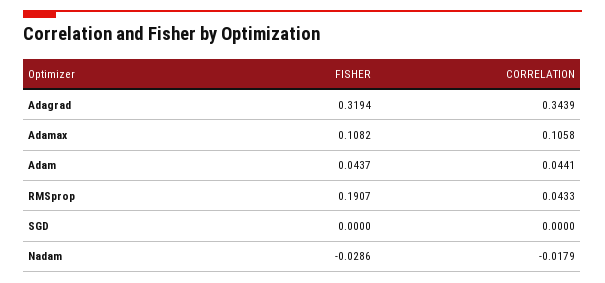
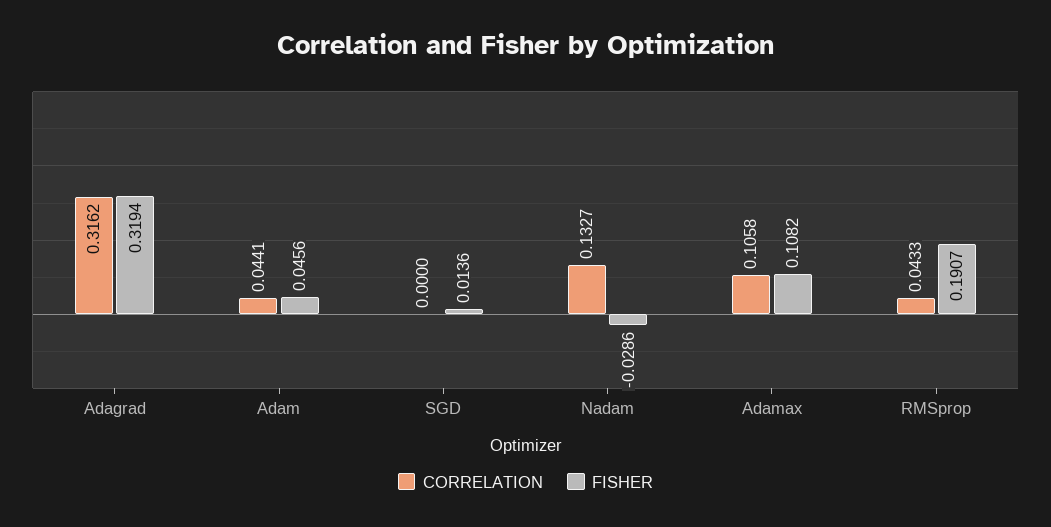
CORRELATION, Adagrad: 0.3439 -> 0.3162
FISHER, Adam: 0.0437 -> 0.0456
FISHER, SGD: 0 -> 0.0136
CORRELATION, Nadam: -0.0179 -> 0.1327

